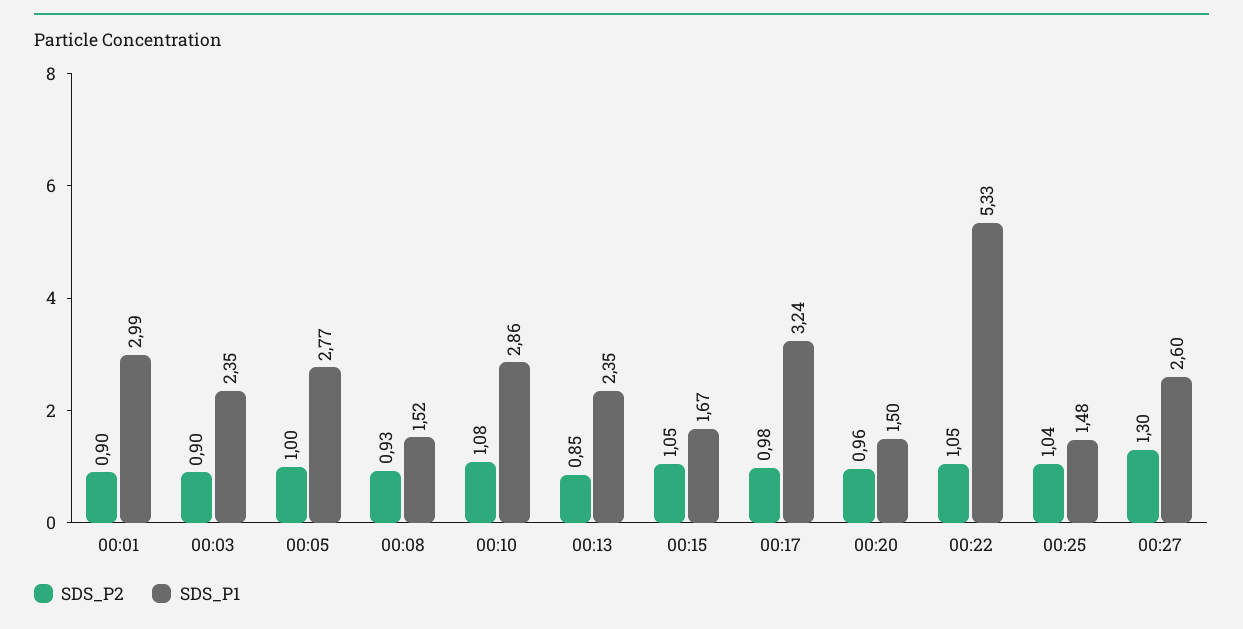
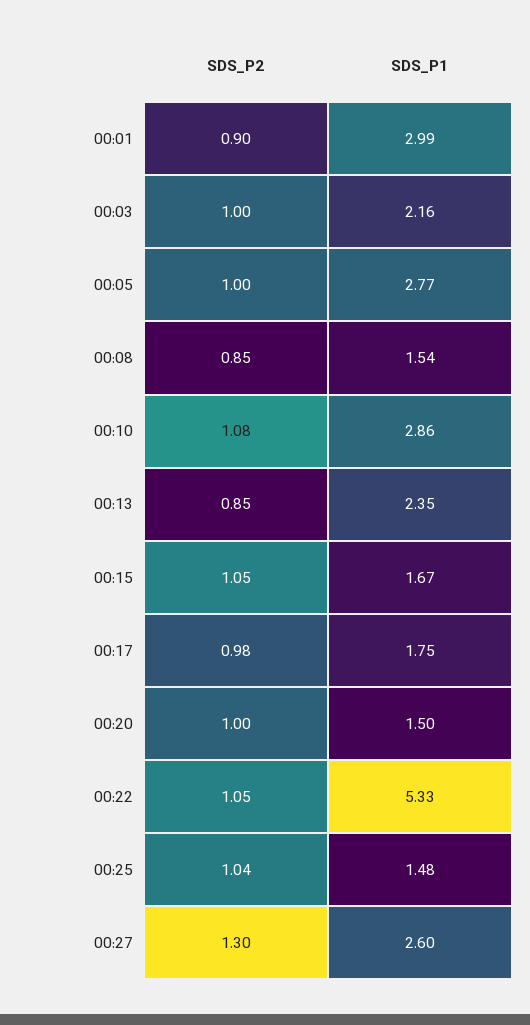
SDS_P2, 00:03: 0.9 -> 1
SDS_P1, 00:03: 2.35 -> 2.16
SDS_P2, 00:08: 0.93 -> 0.85
SDS_P1, 00:08: 1.52 -> 1.54
SDS_P1, 00:17: 3.24 -> 1.75
SDS_P2, 00:20: 0.96 -> 1

